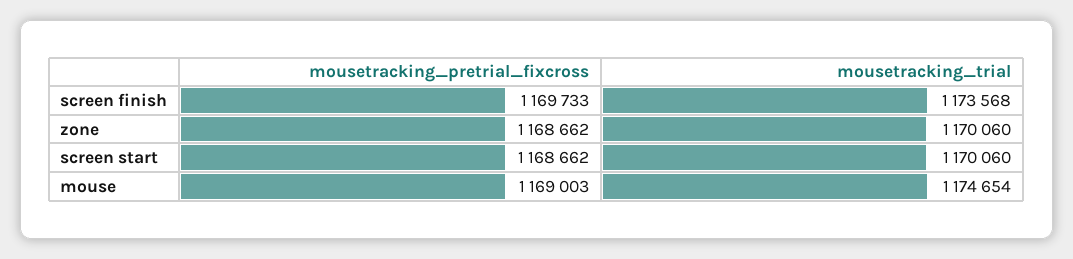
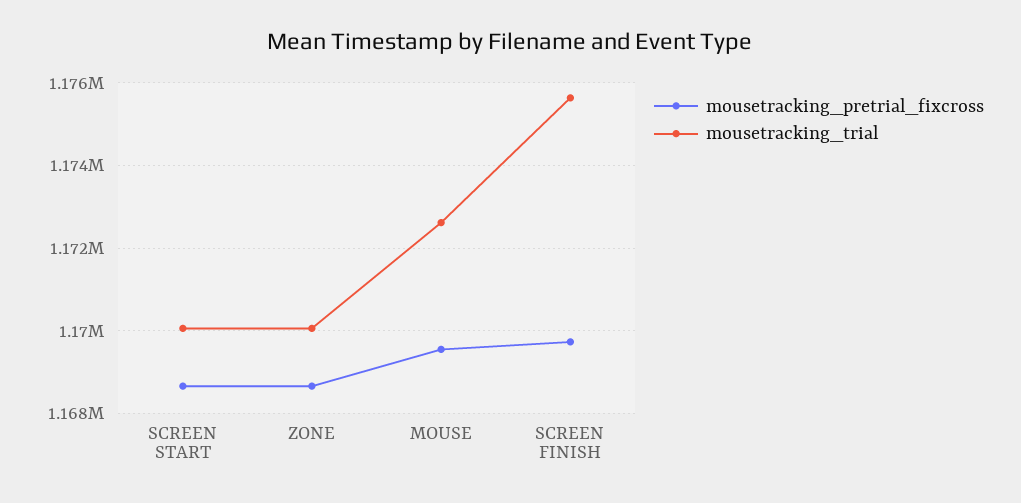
mousetracking_trial, screen finish: 1173568 -> 1175600
mousetracking_pretrial_fixcross, mouse: 1169003 -> 1169600
mousetracking_trial, mouse: 1174654 -> 1172600

